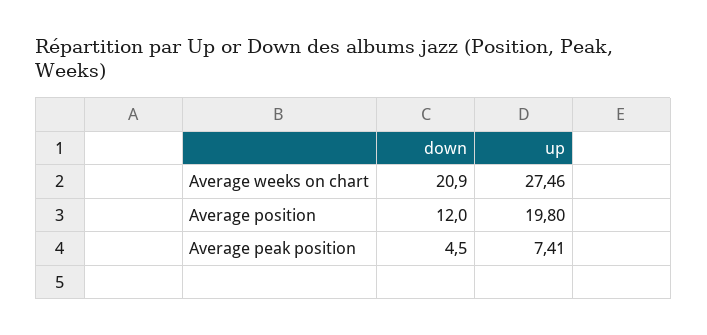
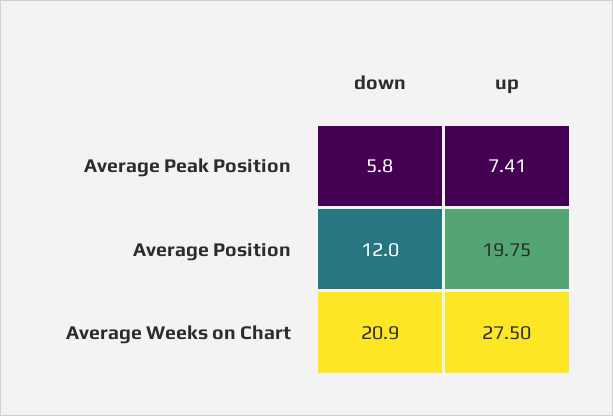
up, Average weeks on chart: 27.46 -> 27.5
up, Average position: 19.8 -> 19.75
down, Average peak position: 4.5 -> 5.8

